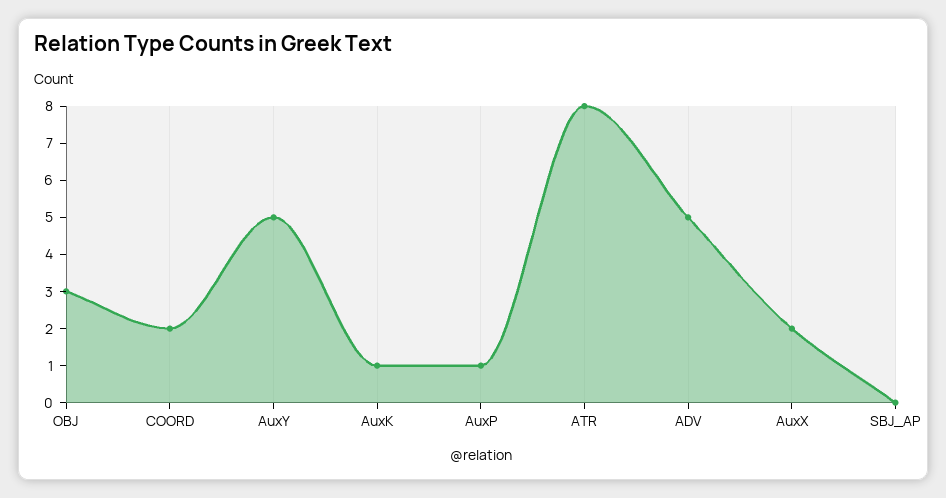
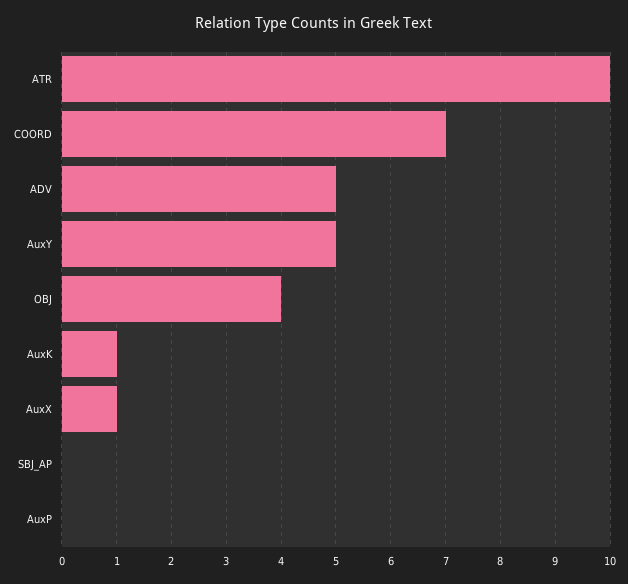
OBJ: 3 -> 4
COORD: 2 -> 7
AuxP: 1 -> 0
ATR: 8 -> 10
AuxX: 2 -> 1

